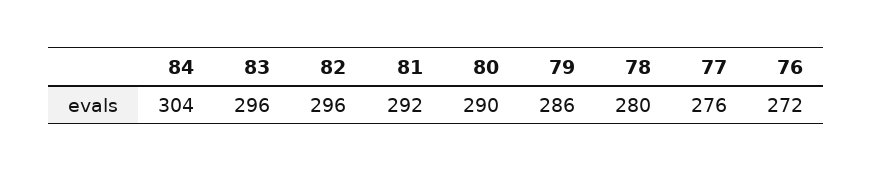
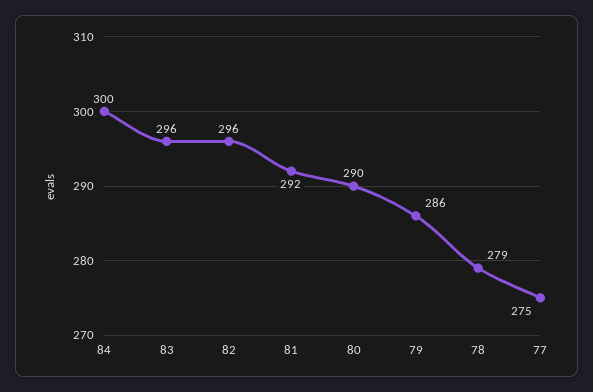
84: 304 -> 300
78: 280 -> 279
77: 276 -> 275
76: 272 -> none

